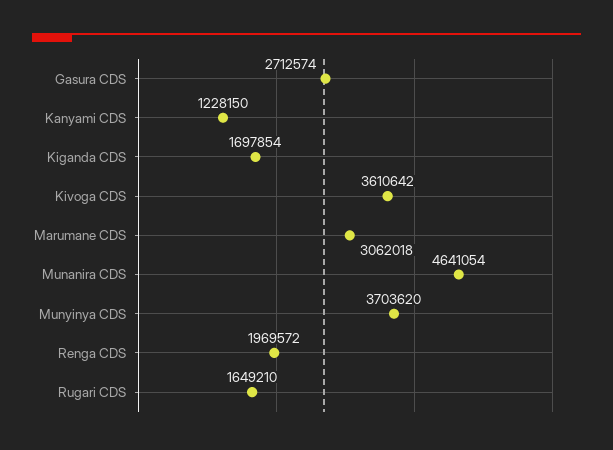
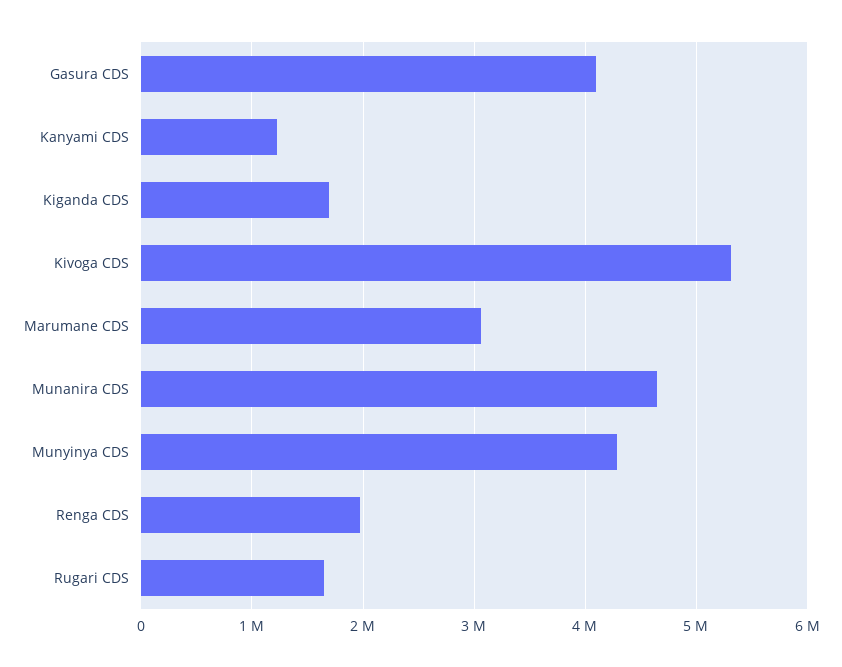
Gasura CDS: 2712574 -> 4100000
Kivoga CDS: 3610642 -> 5300000
Munyinya CDS: 3703620 -> 4300000

